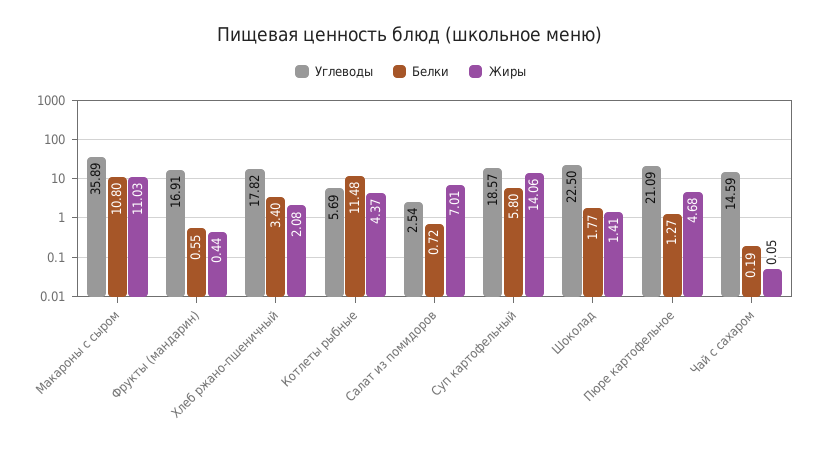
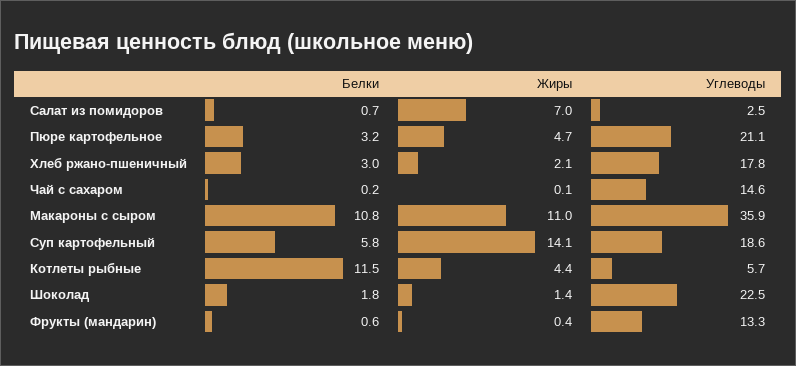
Углеводы, Фрукты (мандарин): 16.91 -> 13.3
Белки, Хлеб ржано-пшеничный: 3.4 -> 3
Белки, Пюре картофельное: 1.27 -> 3.2

